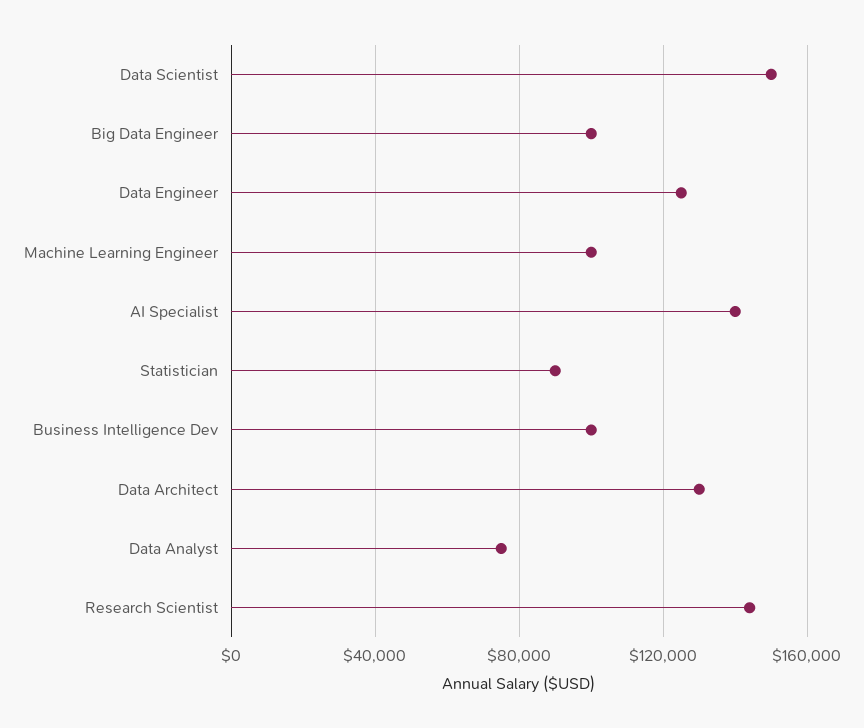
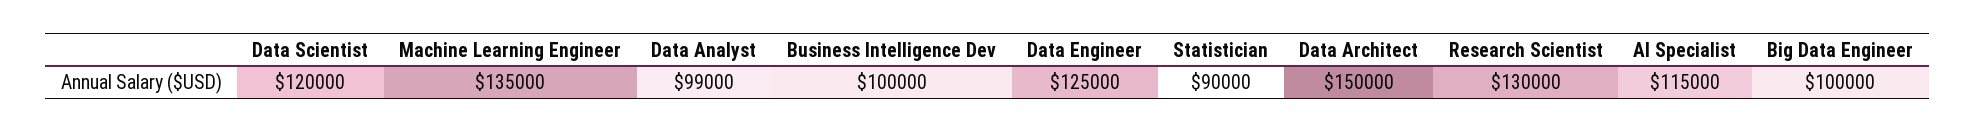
Data Scientist: 150000 -> 120000
Machine Learning Engineer: 100000 -> 135000
AI Specialist: 140000 -> 115000
Data Architect: 130000 -> 150000
Data Analyst: 75000 -> 99000
Research Scientist: 145000 -> 130000

